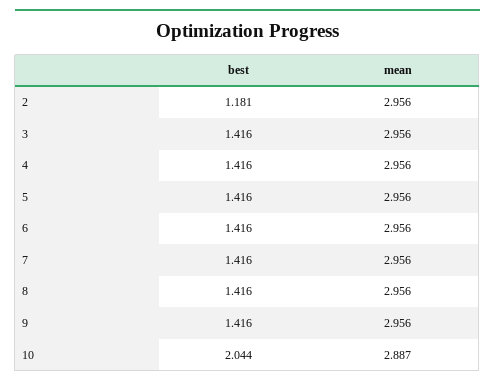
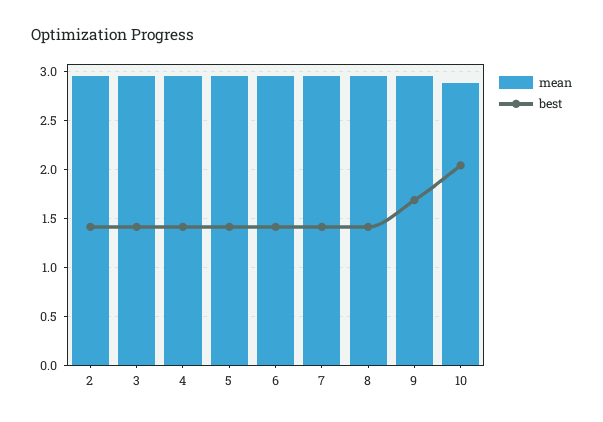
best, 2: 1.181 -> 1.4
best, 9: 1.416 -> 1.7

